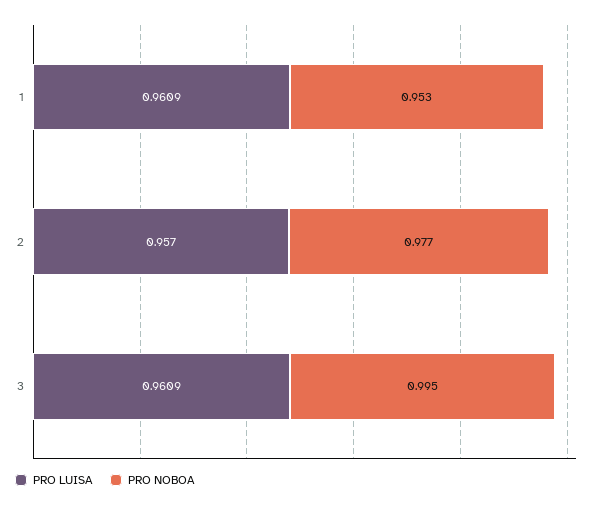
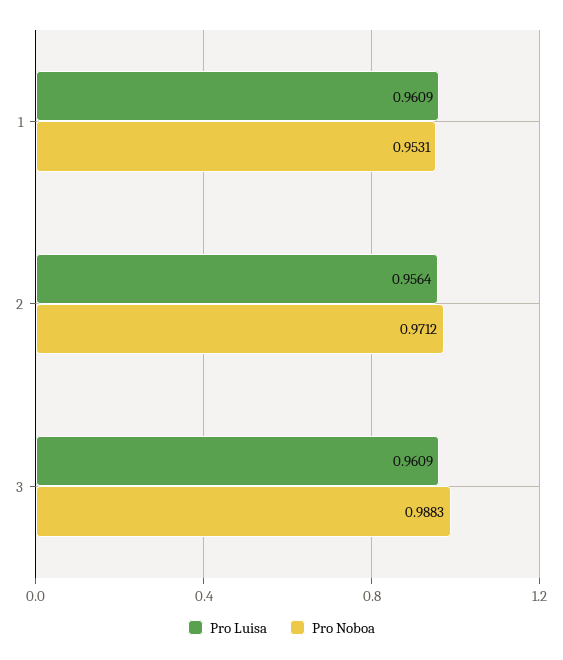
PRO LUISA, 2: 0.957 -> 0.9564
PRO NOBOA, 2: 0.977 -> 0.9712
PRO NOBOA, 3: 0.995 -> 0.9883

